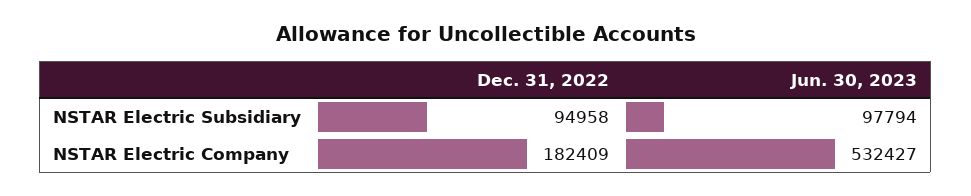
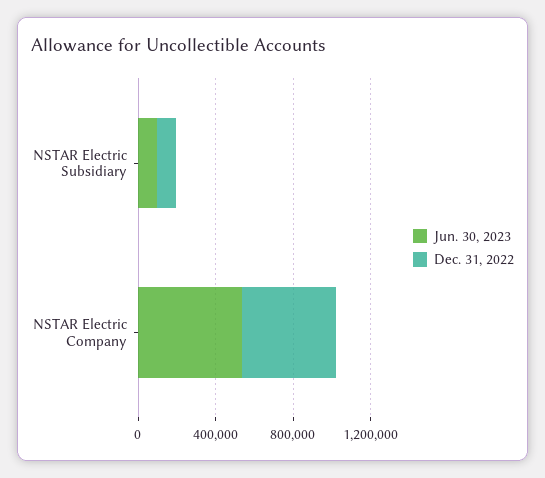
Dec. 31, 2022, NSTAR Electric Company: 182409 -> 500000

